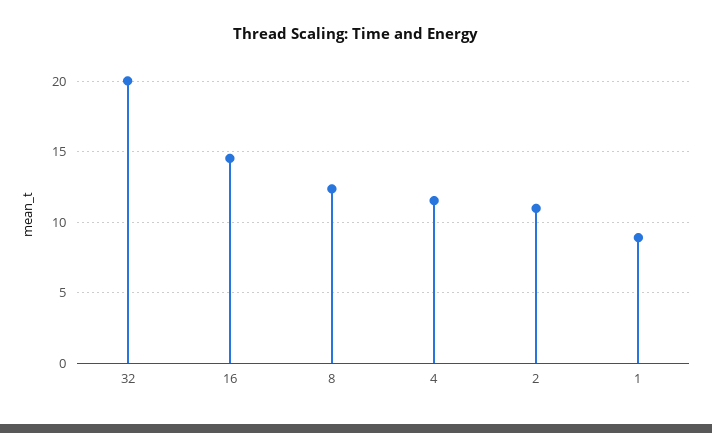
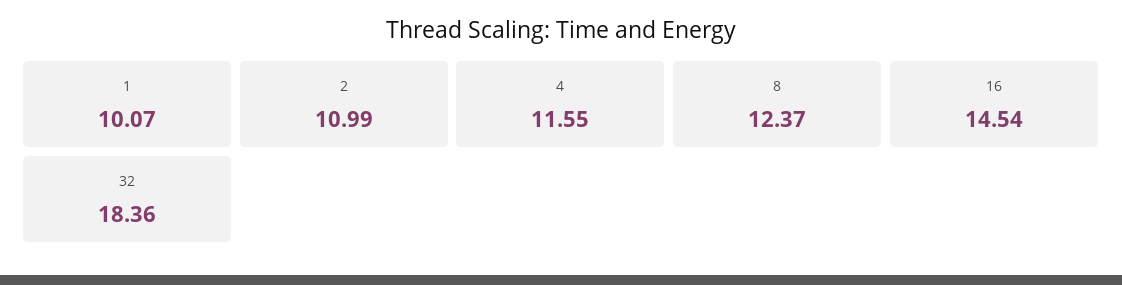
32: 20 -> 18.36
1: 9 -> 10.07

